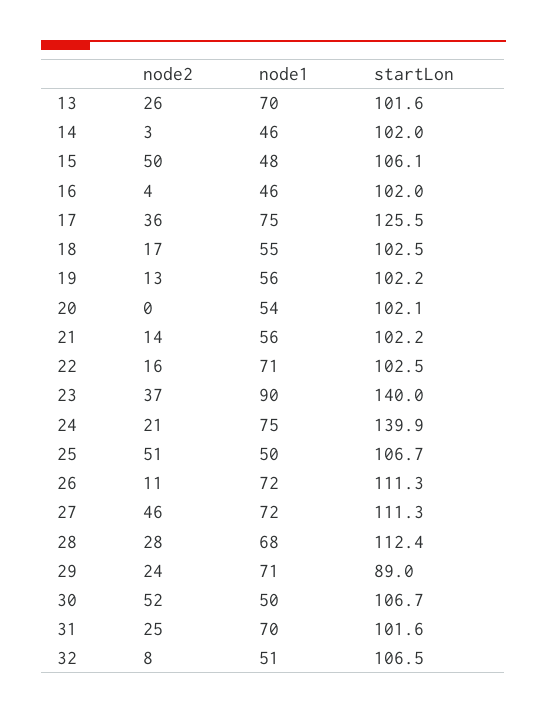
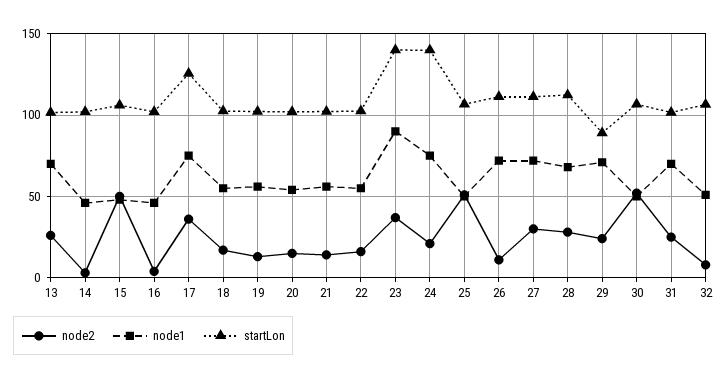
node2, 20: 0 -> 15
node1, 22: 71 -> 55
node2, 27: 46 -> 30

